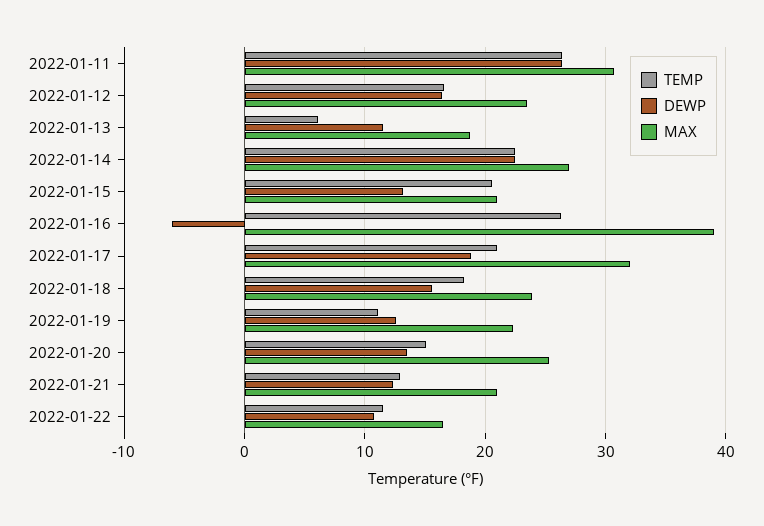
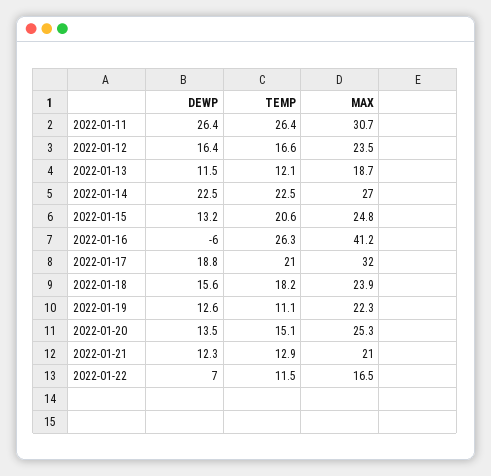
TEMP, 2022-01-13: 6 -> 12.1
MAX, 2022-01-15: 21 -> 24.8
MAX, 2022-01-16: 39 -> 41.2
DEWP, 2022-01-22: 11 -> 7

